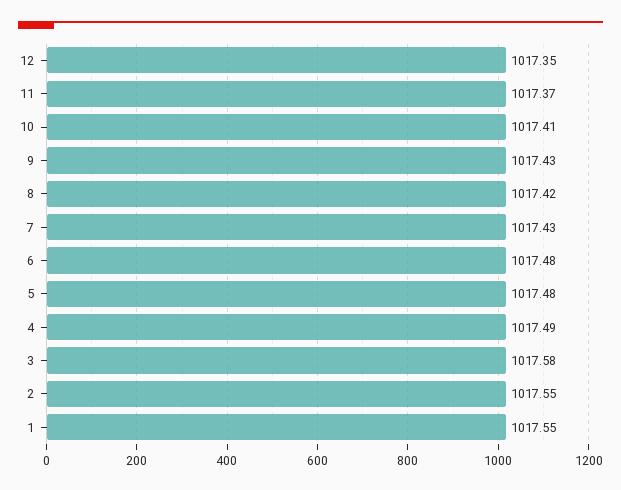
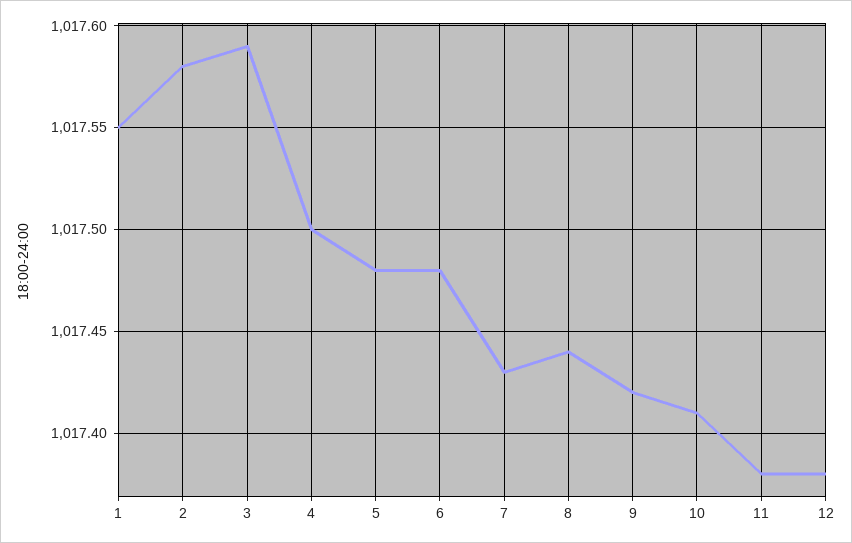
12: 1017.35 -> 1017.38
11: 1017.37 -> 1017.38
9: 1017.43 -> 1017.42
8: 1017.42 -> 1017.44
4: 1017.49 -> 1017.5
3: 1017.58 -> 1017.59
2: 1017.55 -> 1017.58

